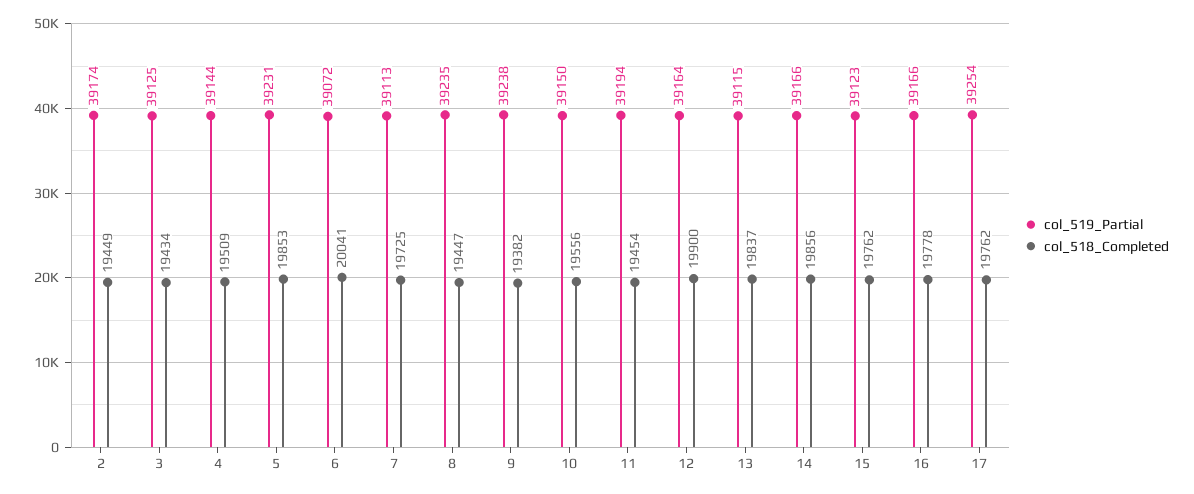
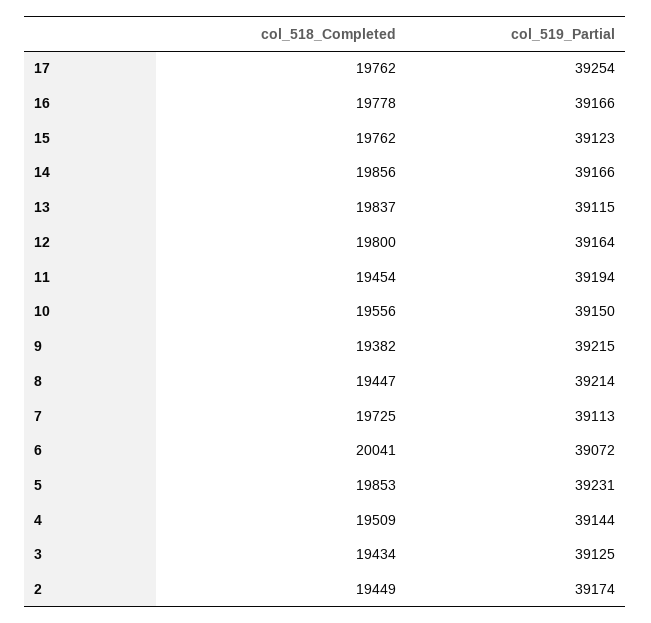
col_519_Partial, 8: 39235 -> 39214
col_519_Partial, 9: 39238 -> 39215
col_518_Completed, 12: 19900 -> 19800

